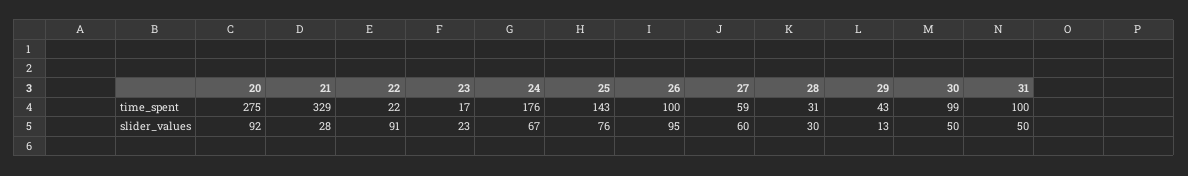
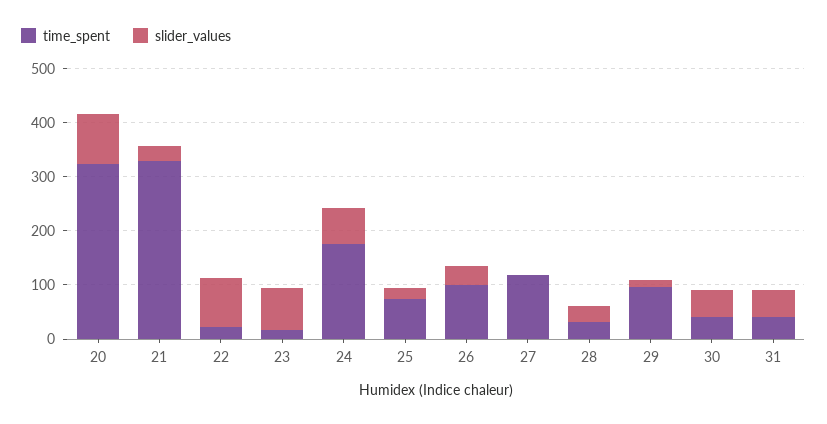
time_spent, 20: 275 -> 320
time_spent, 25: 143 -> 80
time_spent, 27: 59 -> 120
time_spent, 29: 43 -> 100
time_spent, 30: 99 -> 40
time_spent, 31: 100 -> 40
slider_values, 23: 23 -> 80
slider_values, 25: 76 -> 20
slider_values, 26: 95 -> 40
slider_values, 27: 60 -> 0

